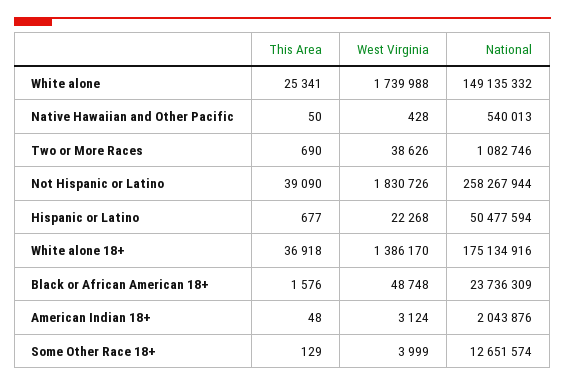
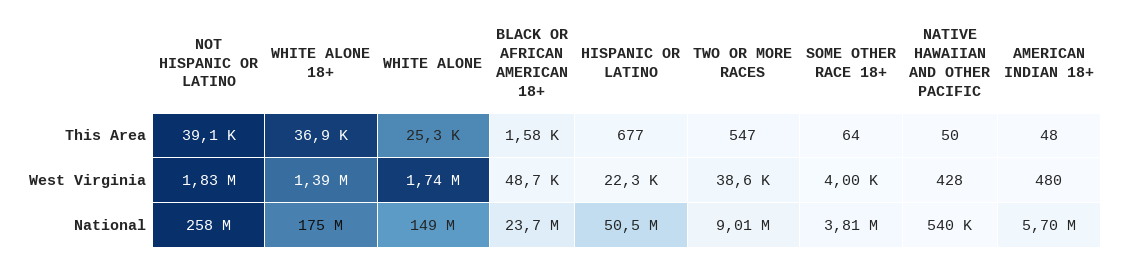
This Area, Two or More Races: 690 -> 547
National, Two or More Races: 1082746 -> 9010000
West Virginia, American Indian 18+: 3124 -> 480
National, American Indian 18+: 2043876 -> 5700000
This Area, Some Other Race 18+: 129 -> 64
National, Some Other Race 18+: 12651574 -> 3810000

